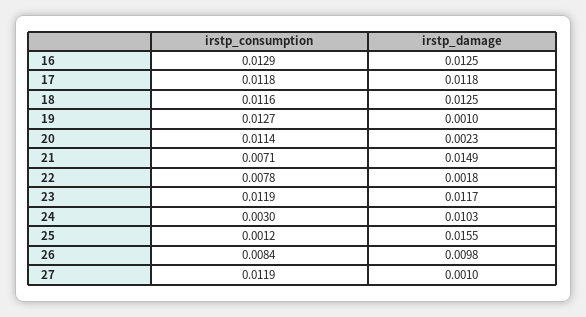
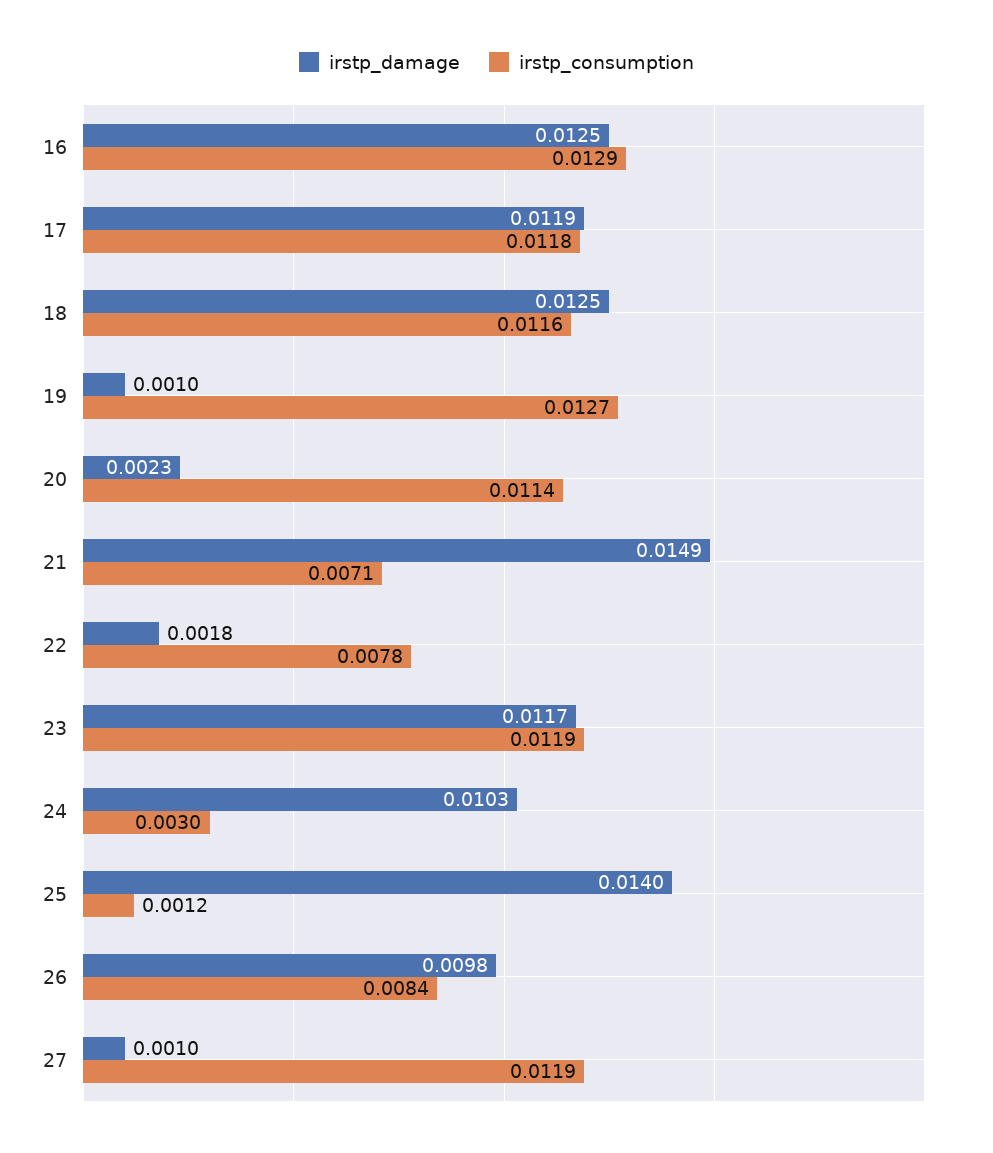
irstp_damage, 17: 0.0118 -> 0.0119
irstp_damage, 25: 0.0155 -> 0.014

